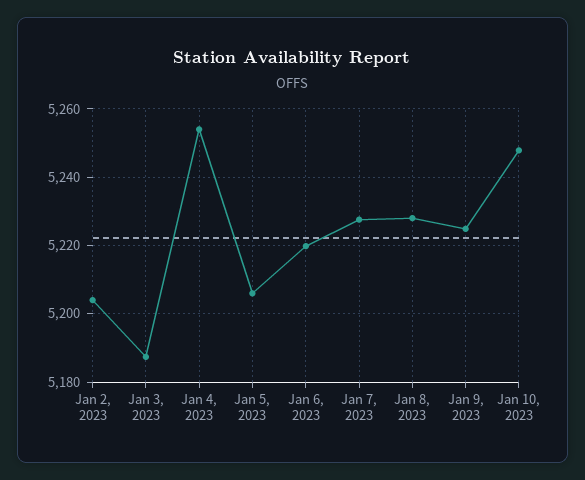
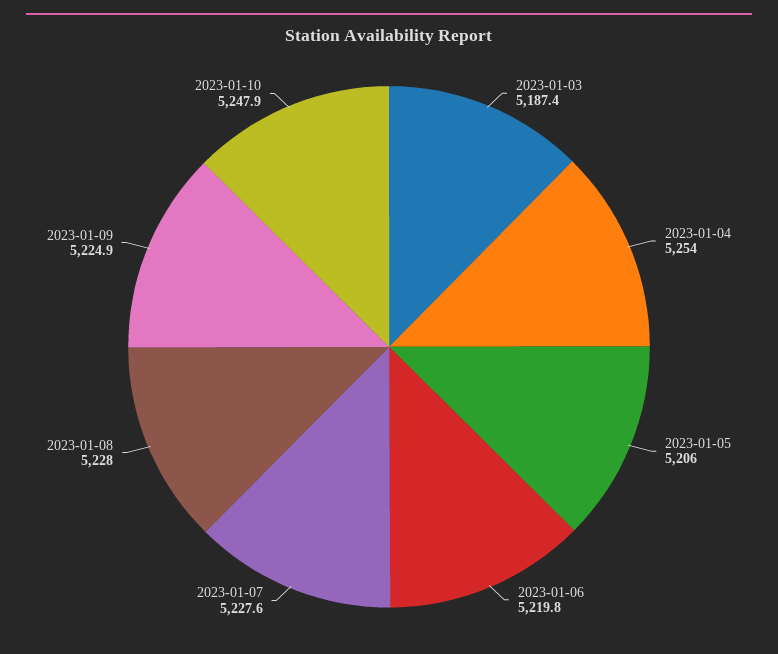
Jan 2, 2023: 5204 -> none

